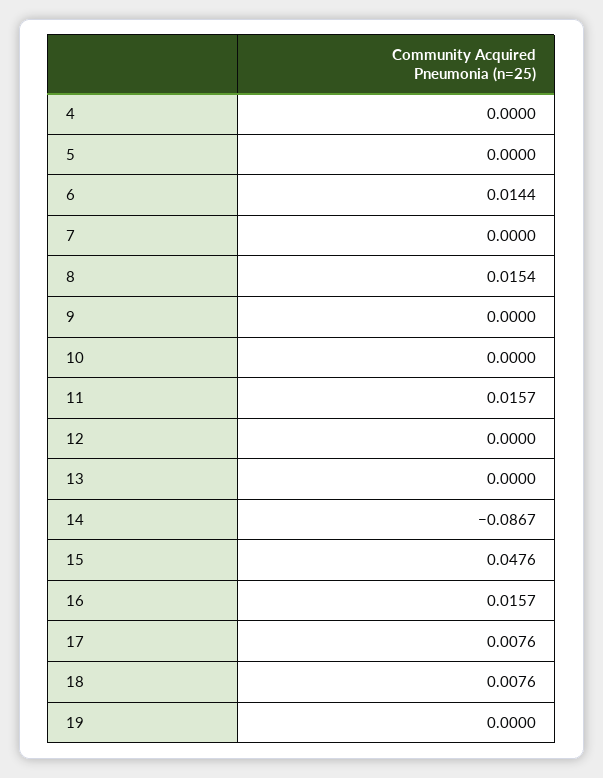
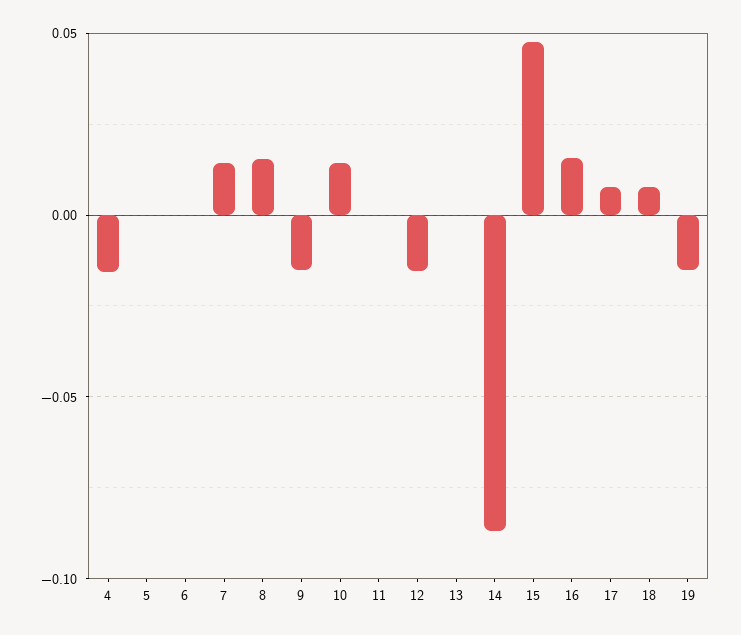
4: 0 -> -0.015
6: 0.0144 -> 0
7: 0 -> 0.015
9: 0 -> -0.015
10: 0 -> 0.015
11: 0.0157 -> 0
12: 0 -> -0.015
19: 0 -> -0.015

